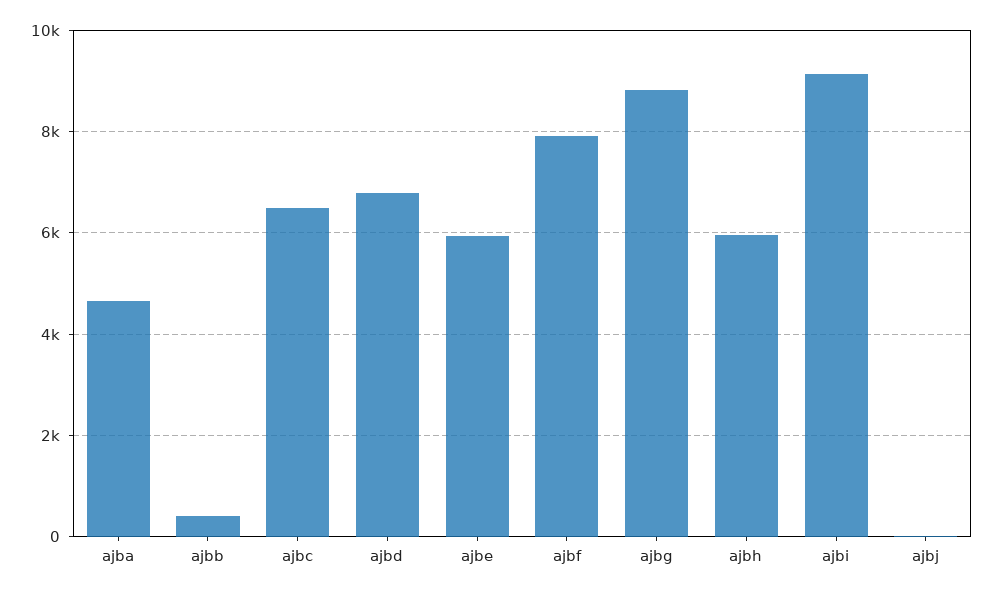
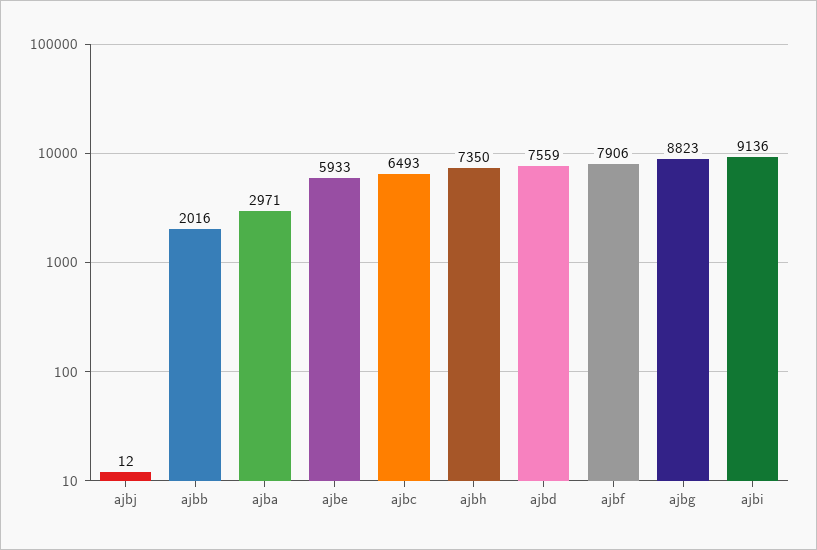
ajba: 4600 -> 2971
ajbb: 400 -> 2016
ajbd: 6800 -> 7559
ajbh: 6000 -> 7350

